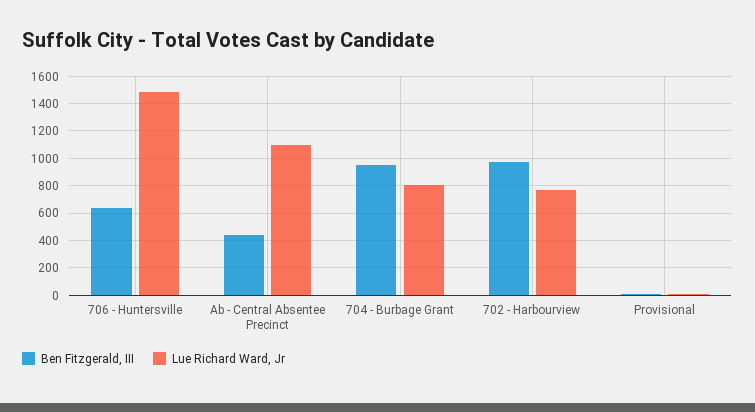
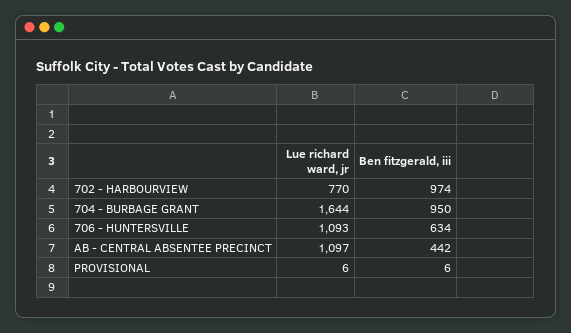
Lue Richard Ward, Jr, 706 - Huntersville: 1500 -> 1093
Lue Richard Ward, Jr, 704 - Burbage Grant: 800 -> 1644

